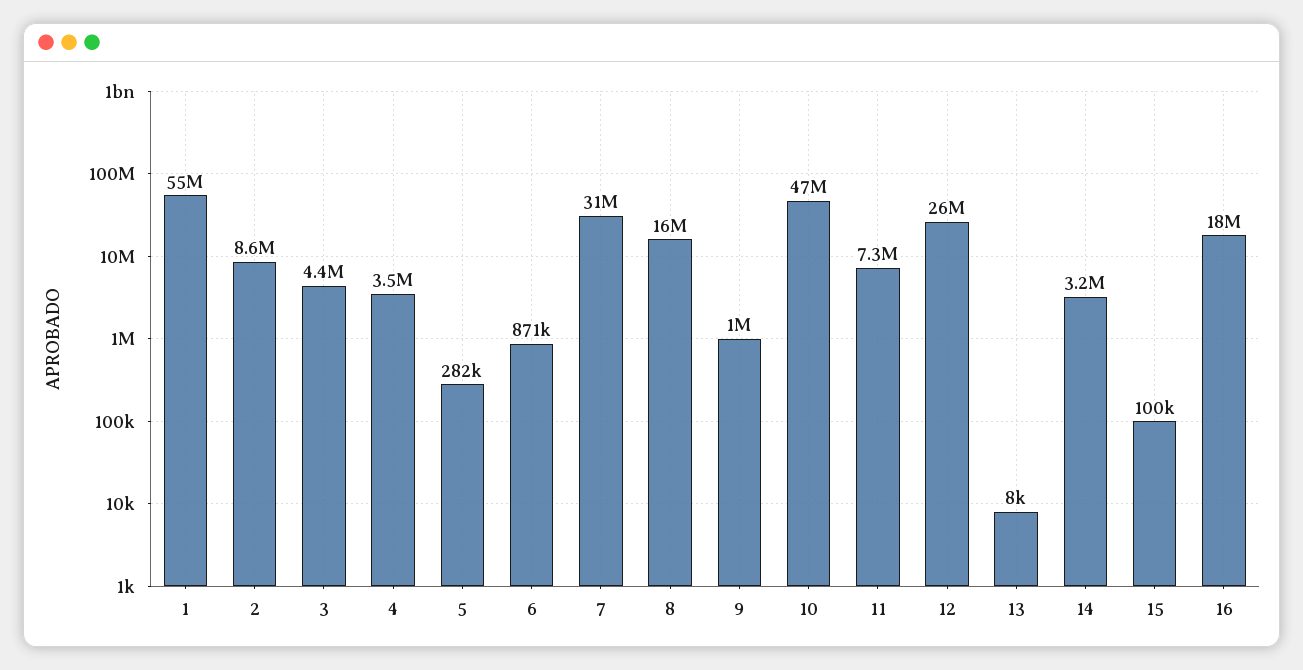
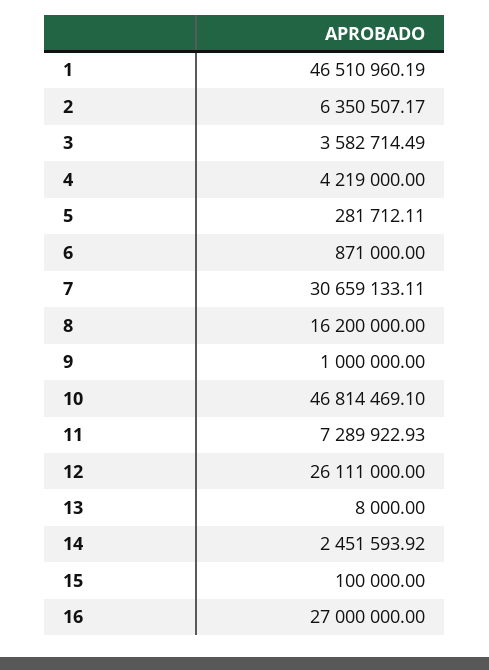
1: 55000000 -> 46510960.19
2: 8600000 -> 6350507.17
3: 4400000 -> 3582714.49
4: 3500000 -> 4219000
14: 3200000 -> 2451593.92
16: 18000000 -> 27000000

